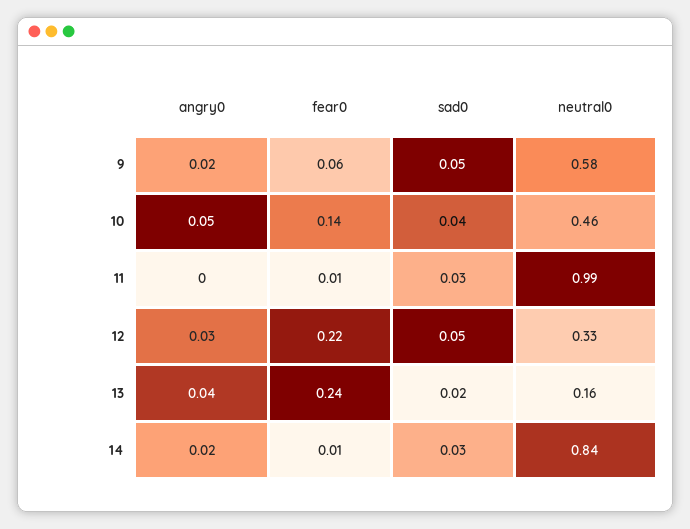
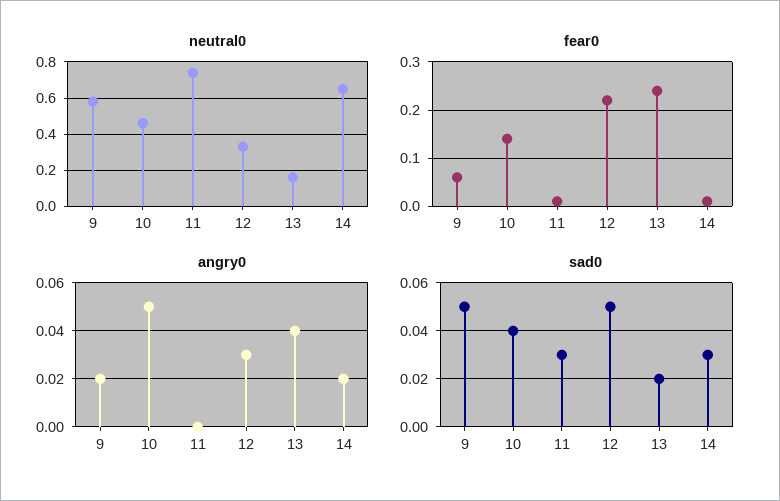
neutral0, 11: 0.99 -> 0.75
neutral0, 14: 0.84 -> 0.65

